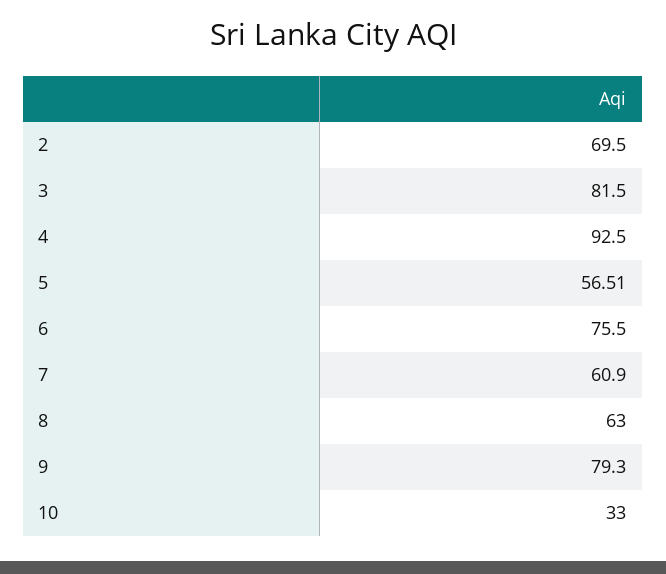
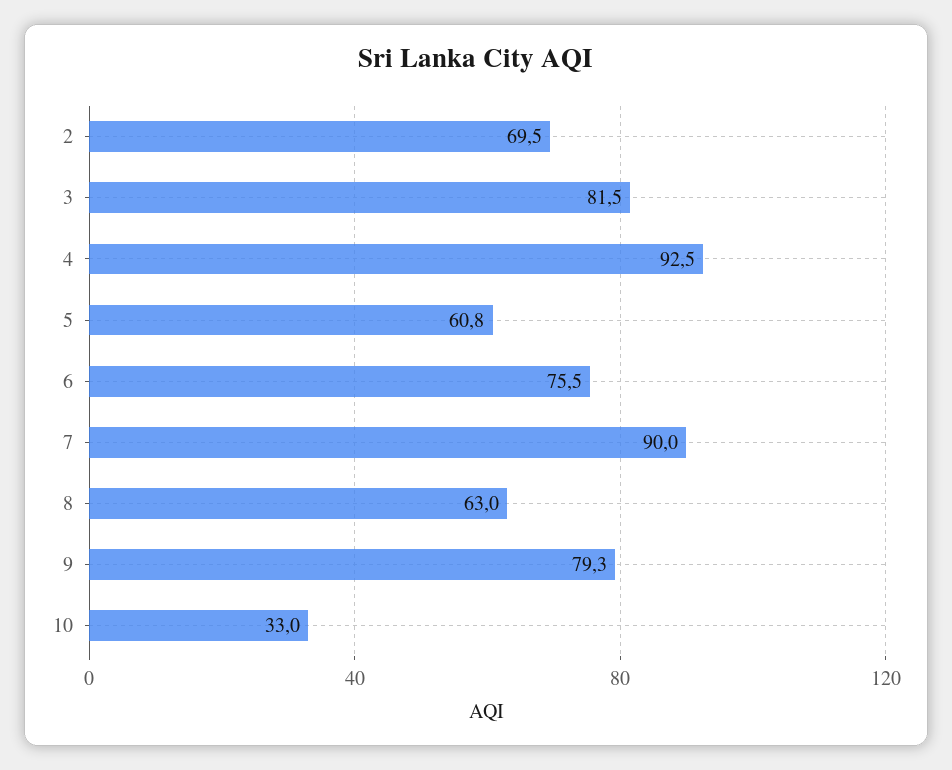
5: 56.51 -> 60.8
7: 60.9 -> 90

